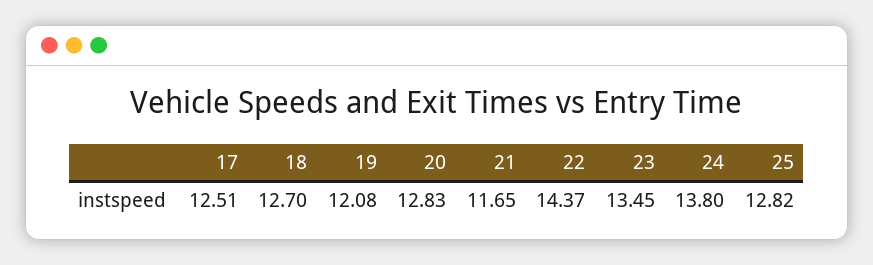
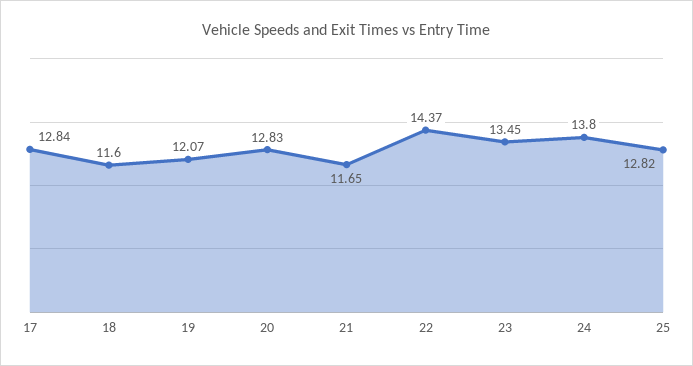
17: 12.51 -> 12.84
18: 12.7 -> 11.6
19: 12.08 -> 12.07

